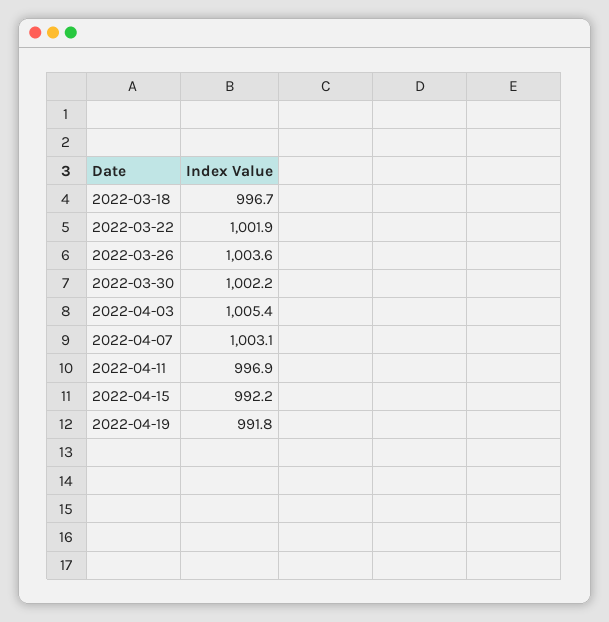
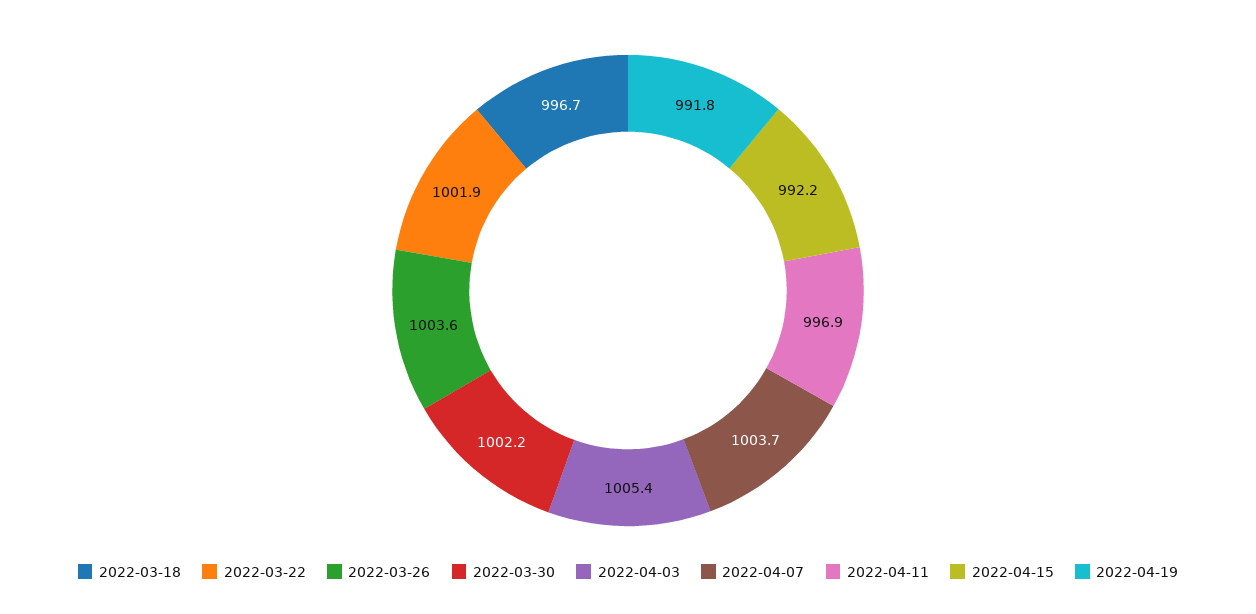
2022-04-07: 1003.1 -> 1003.7

